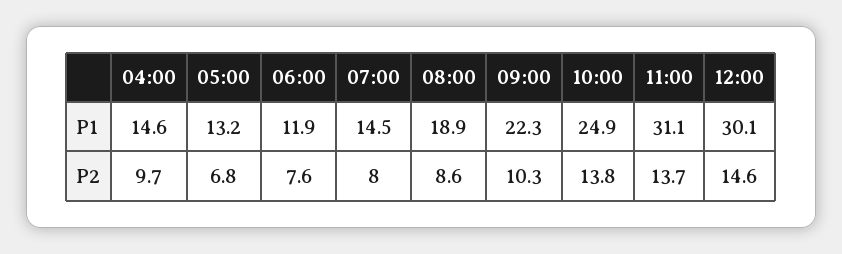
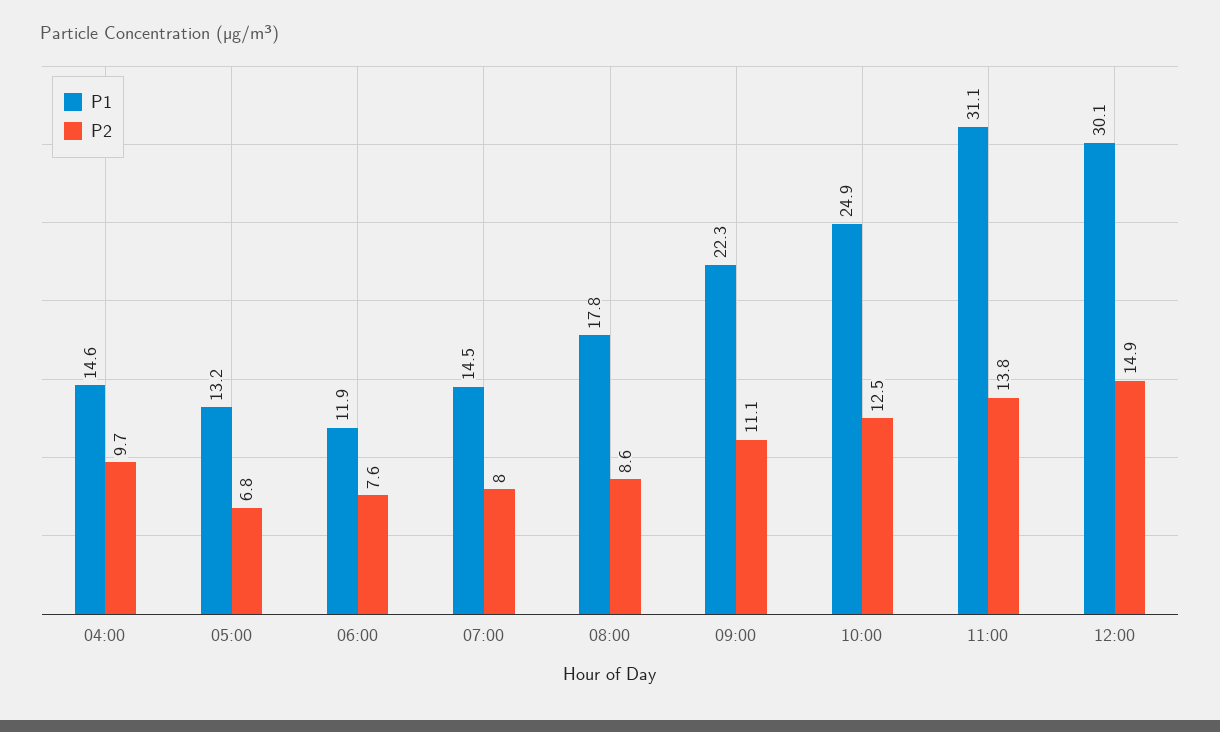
P1, 08:00: 18.9 -> 17.8
P2, 09:00: 10.3 -> 11.1
P2, 10:00: 13.8 -> 12.5
P2, 11:00: 13.7 -> 13.8
P2, 12:00: 14.6 -> 14.9

